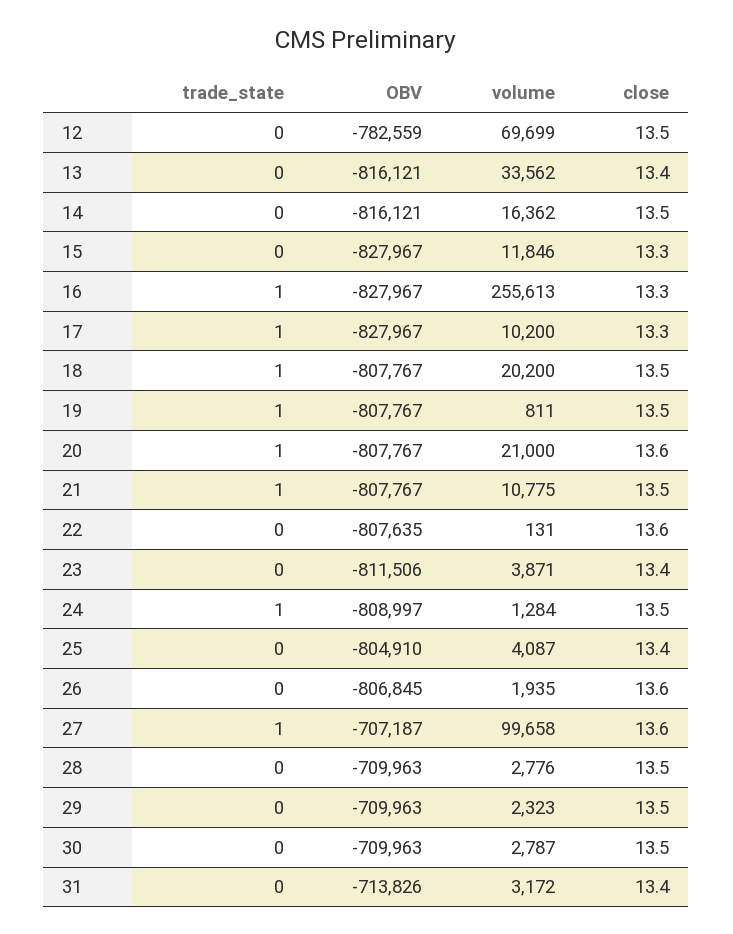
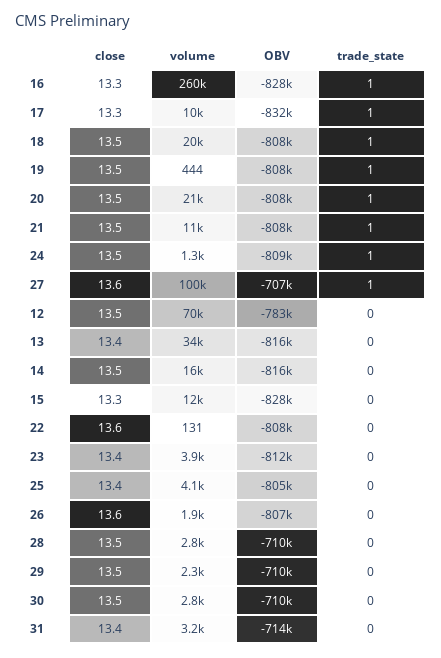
volume, 16: 255613 -> 260000
OBV, 17: -827967 -> -832000
volume, 19: 811 -> 444
close, 20: 13.6 -> 13.5

